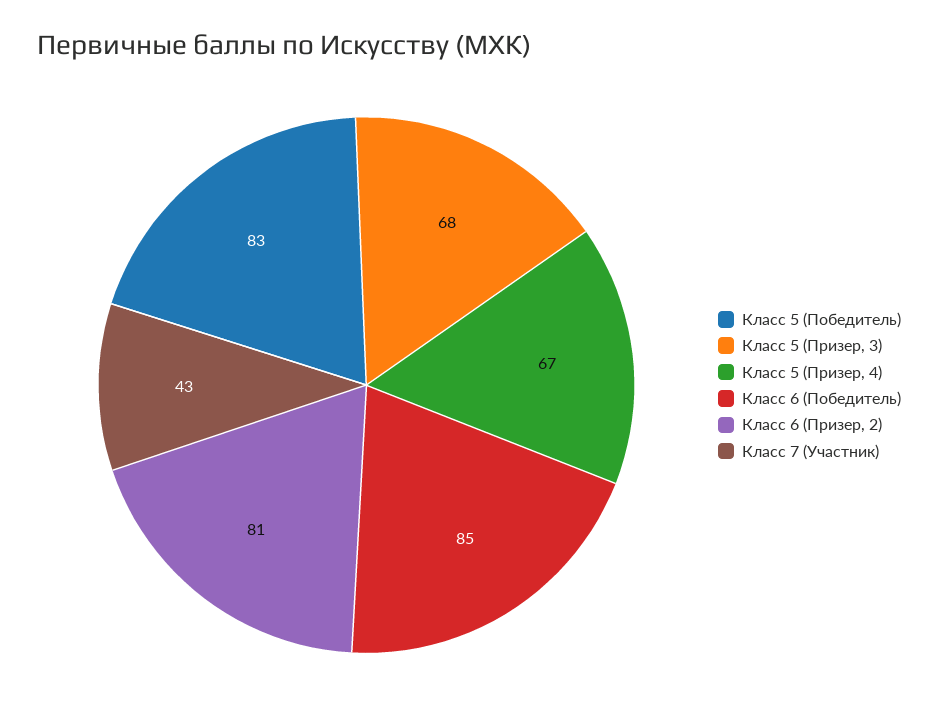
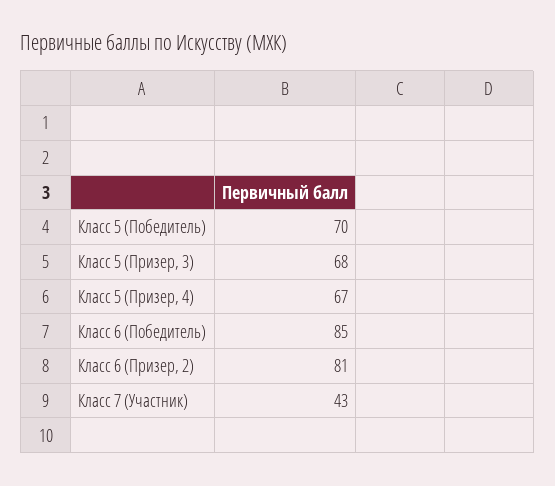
Класс 5 (Победитель): 83 -> 70

